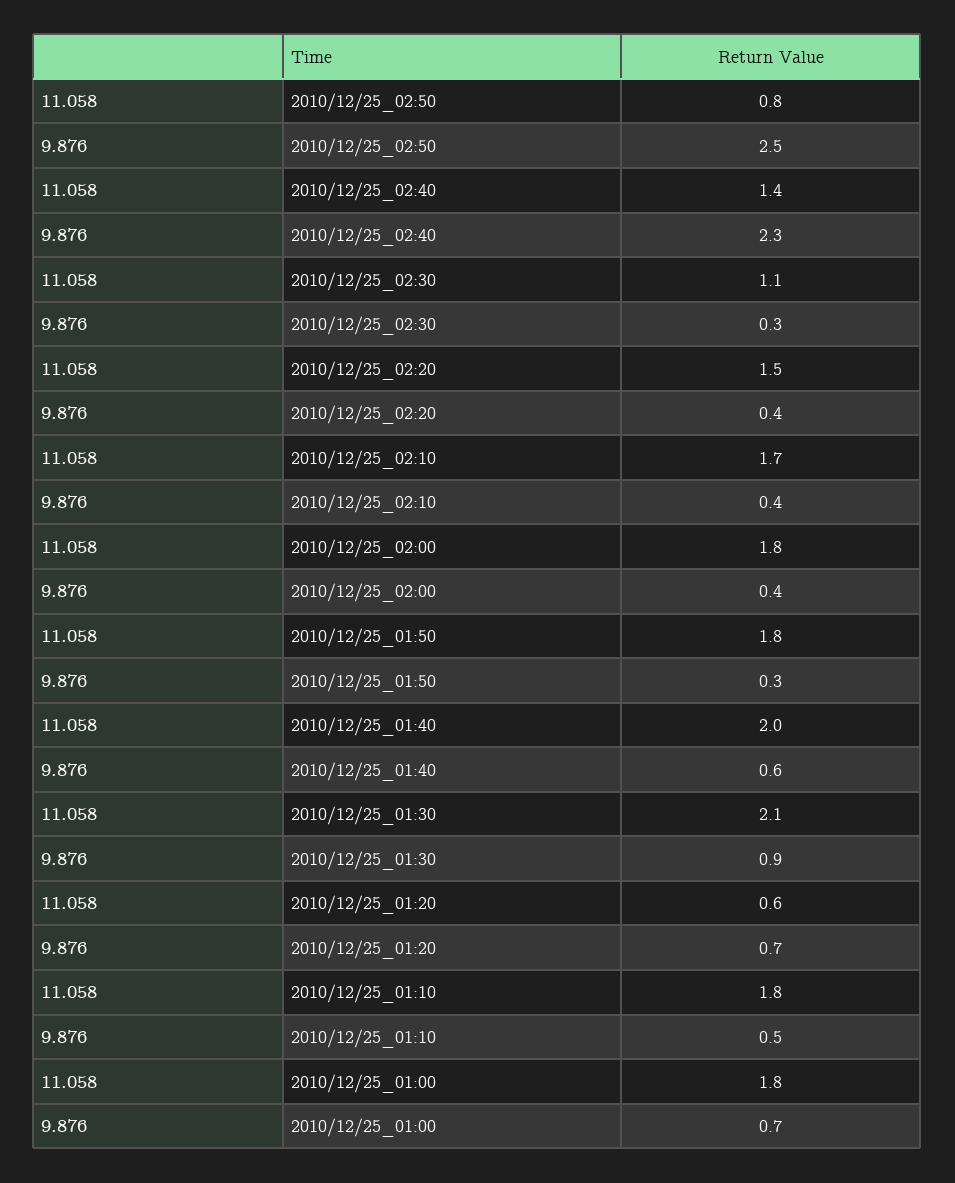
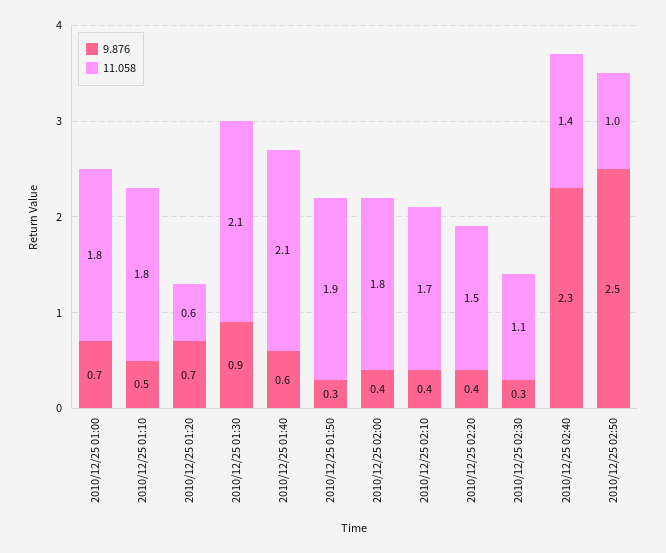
11.058, 2010/12/25_02:50: 0.8 -> 1
11.058, 2010/12/25_01:50: 1.8 -> 1.9
11.058, 2010/12/25_01:40: 2 -> 2.1

